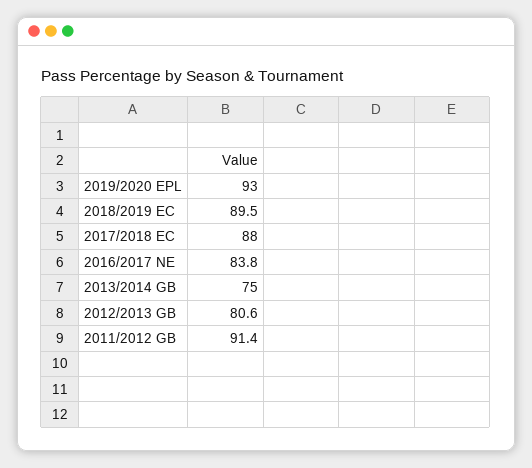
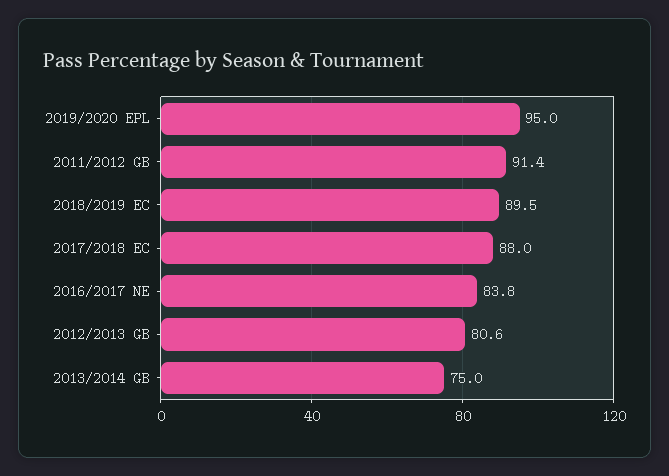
2019/2020 EPL: 93 -> 95

